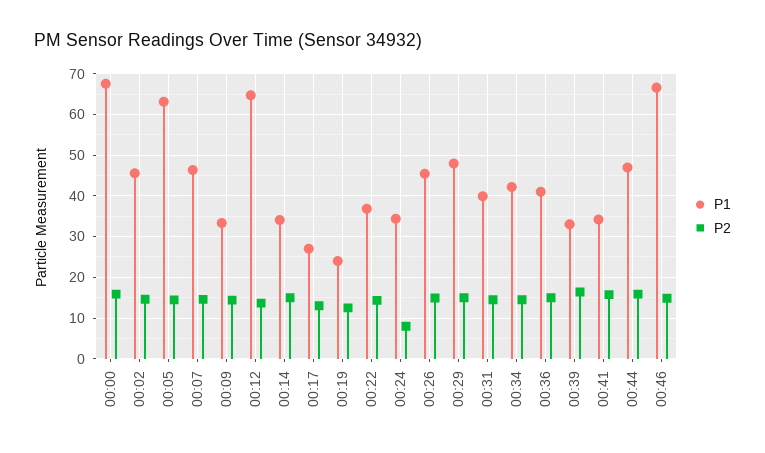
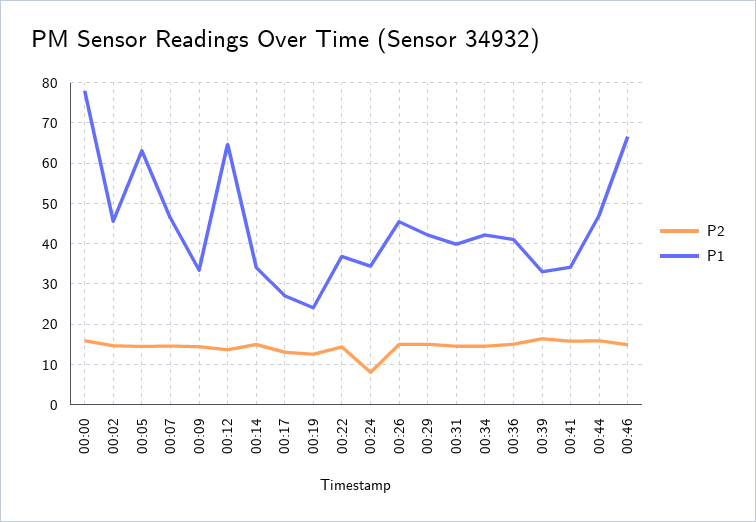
P1, 00:00: 68 -> 78
P1, 00:29: 48 -> 42

